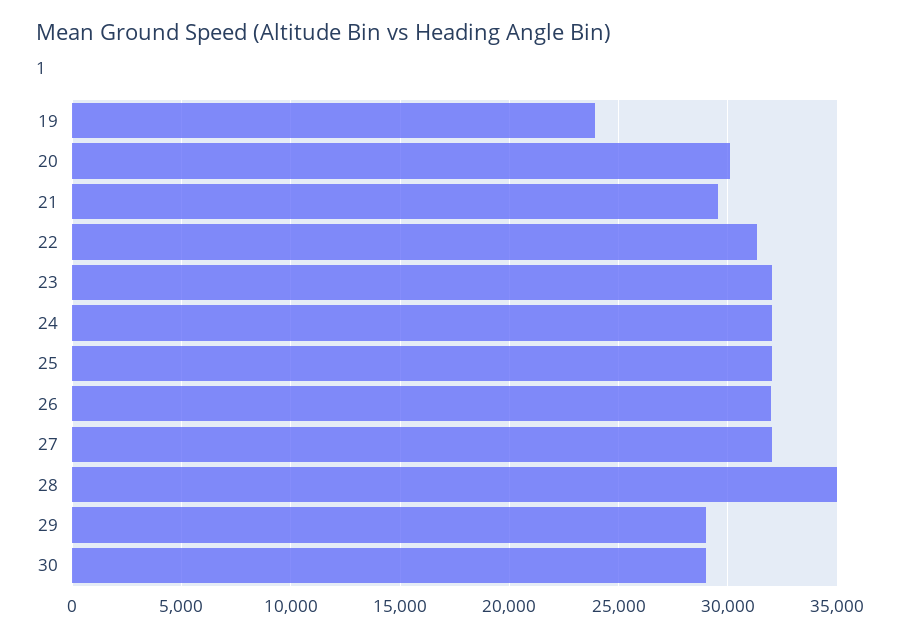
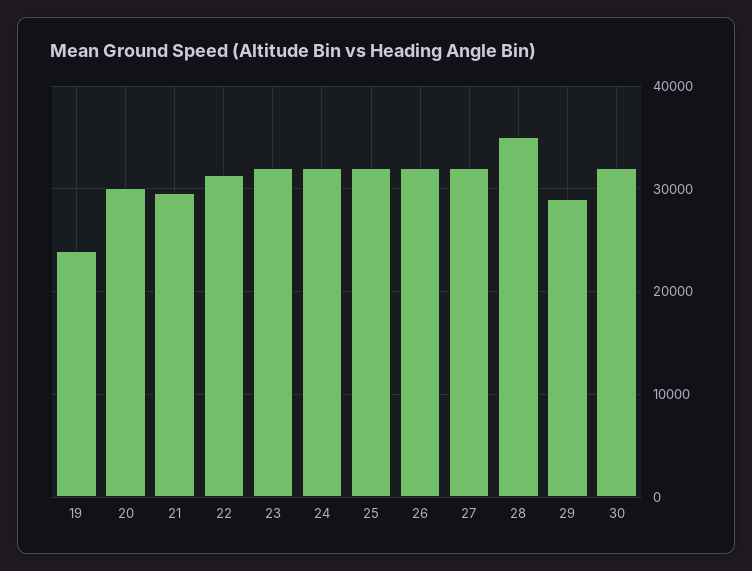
30: 29000 -> 32000

